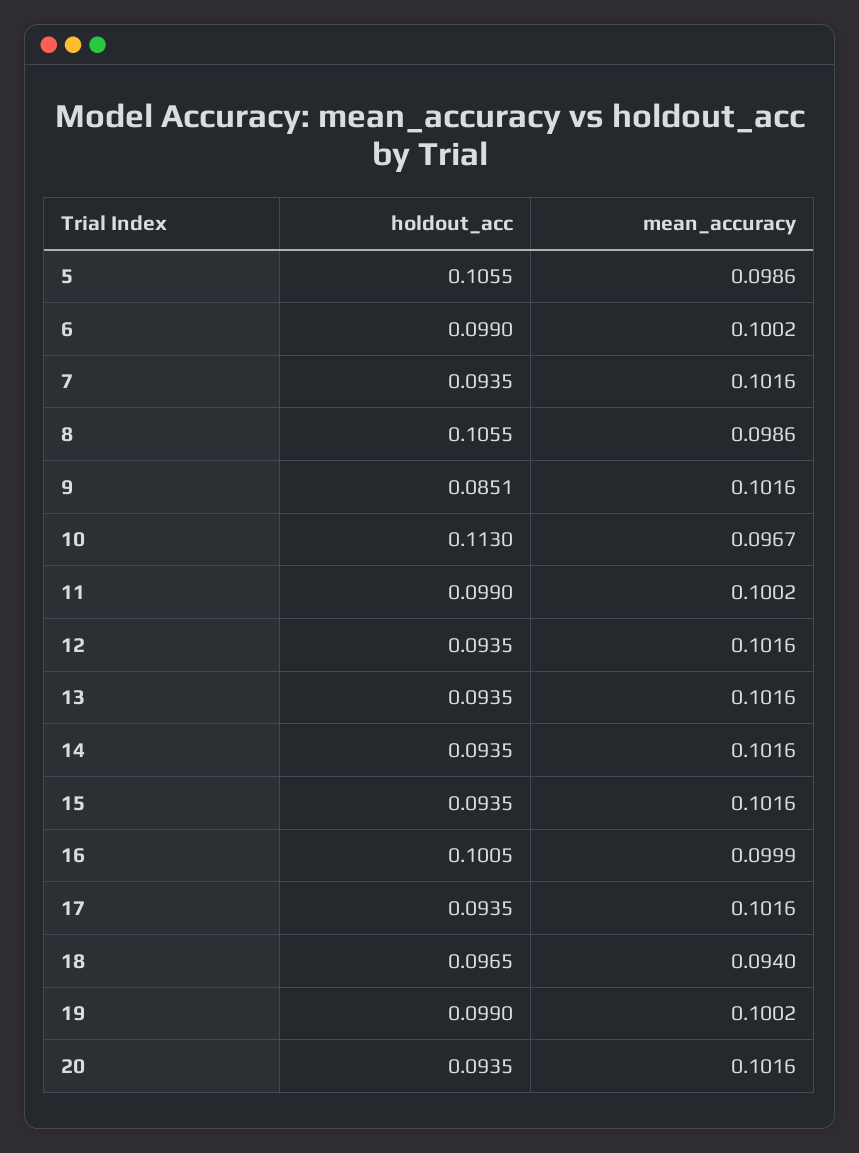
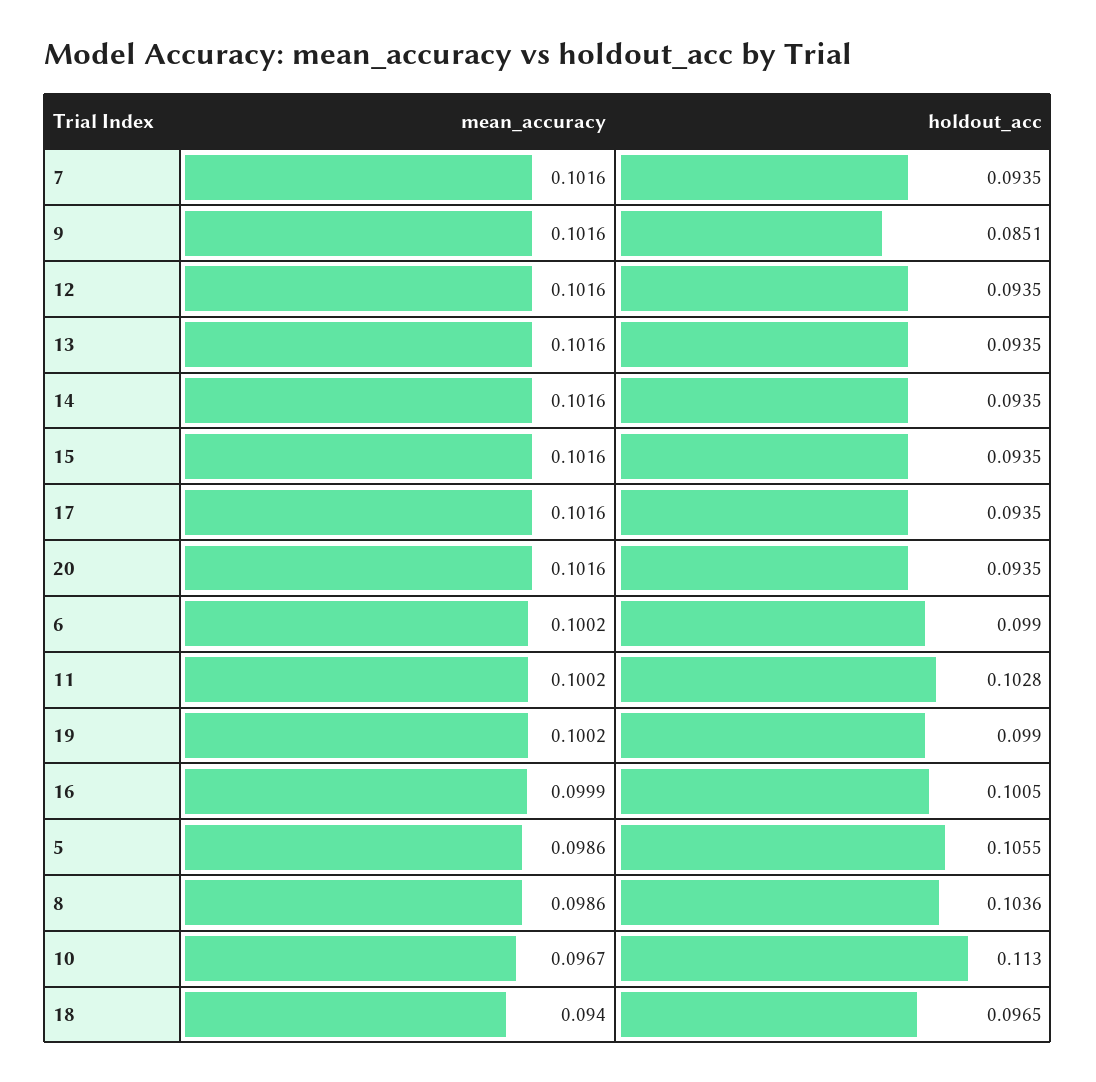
holdout_acc, 8: 0.1055 -> 0.1036
holdout_acc, 11: 0.099 -> 0.1028

